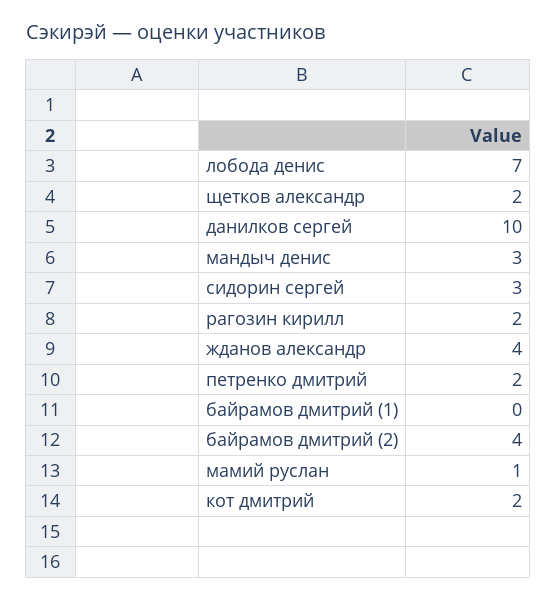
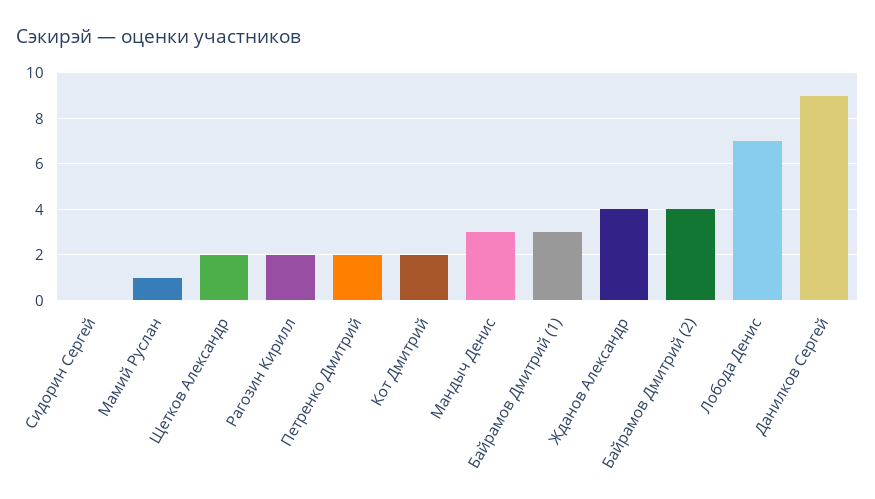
данилков сергей: 10 -> 9
сидорин сергей: 3 -> 0
байрамов дмитрий (1): 0 -> 3

